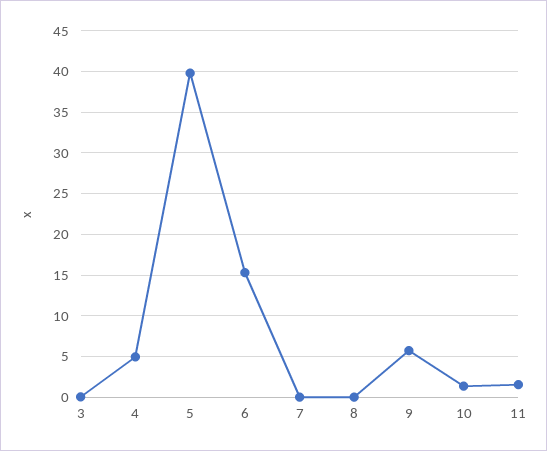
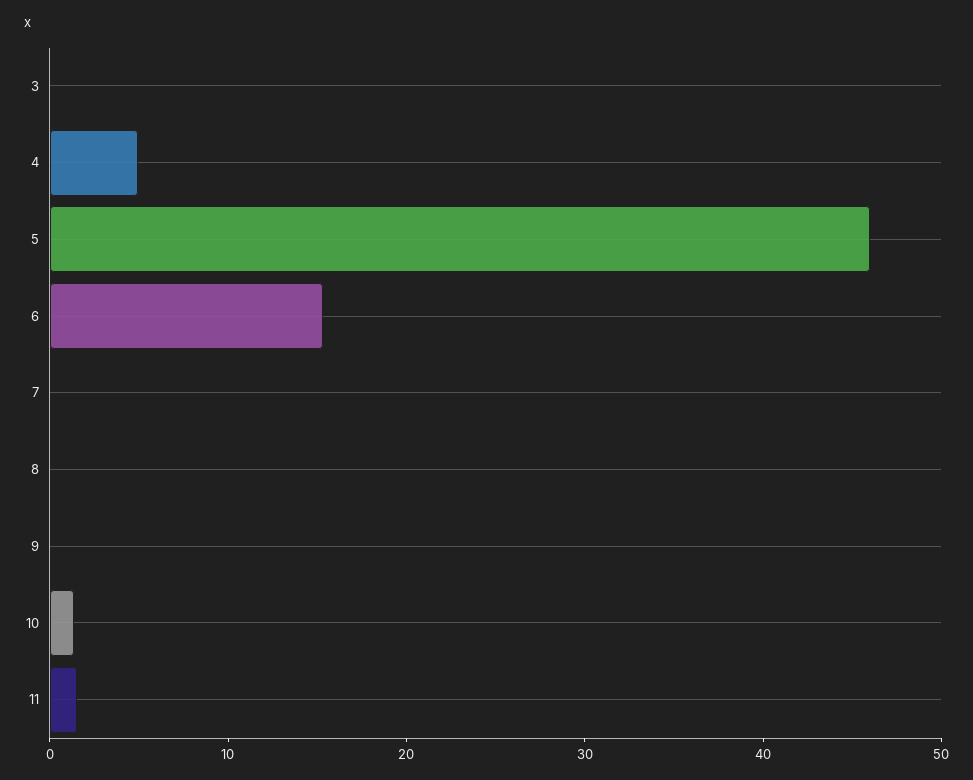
5: 40 -> 46
9: 6 -> 0

